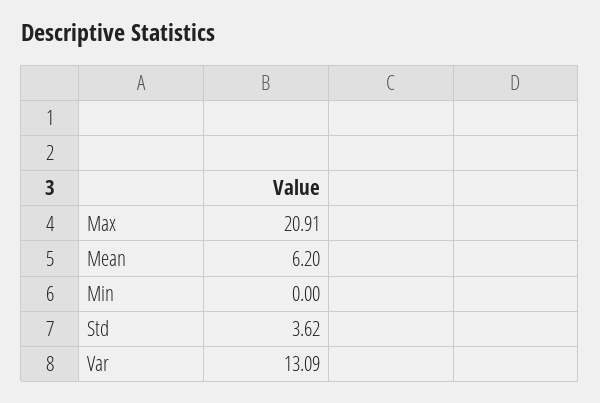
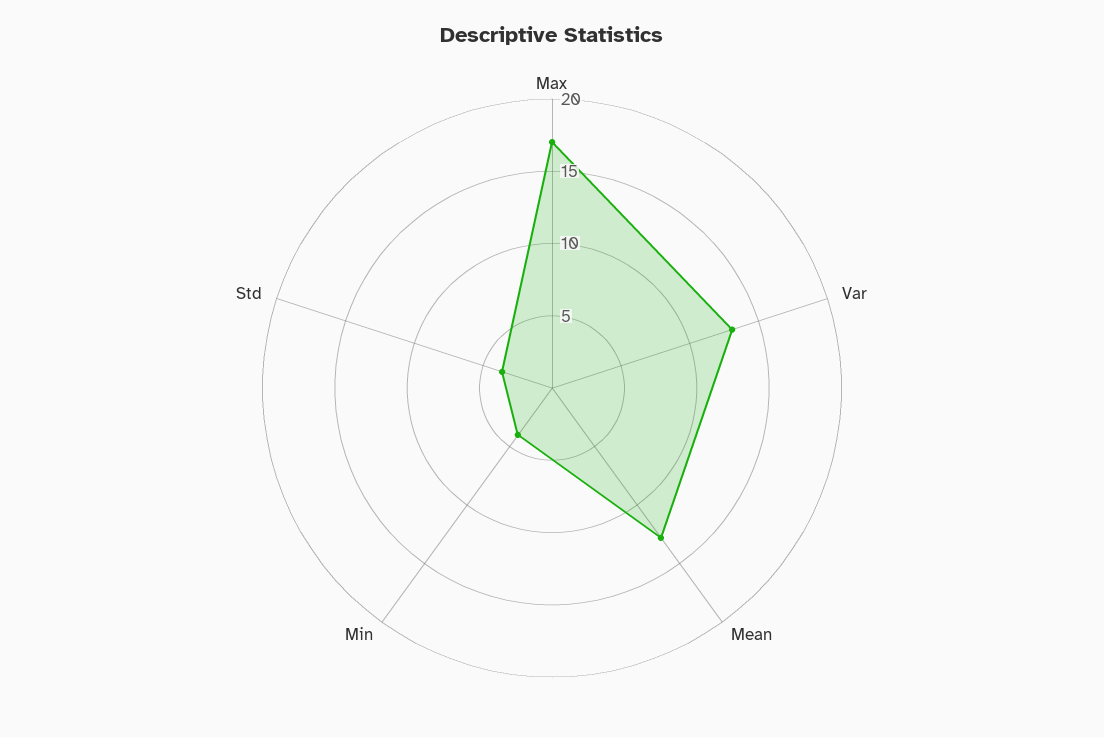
Max: 20.91 -> 17
Mean: 6.2 -> 13
Min: 0 -> 4

